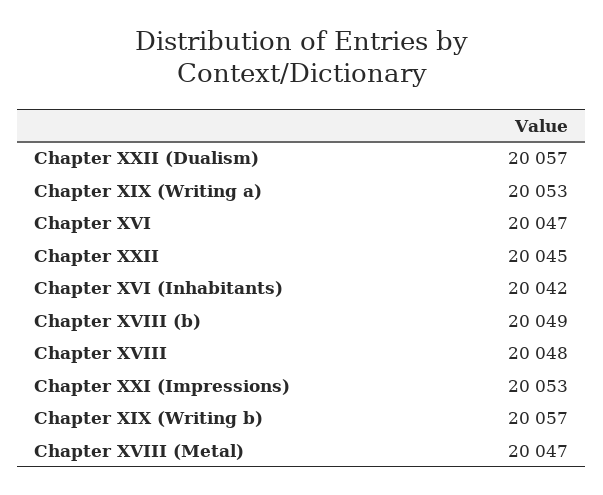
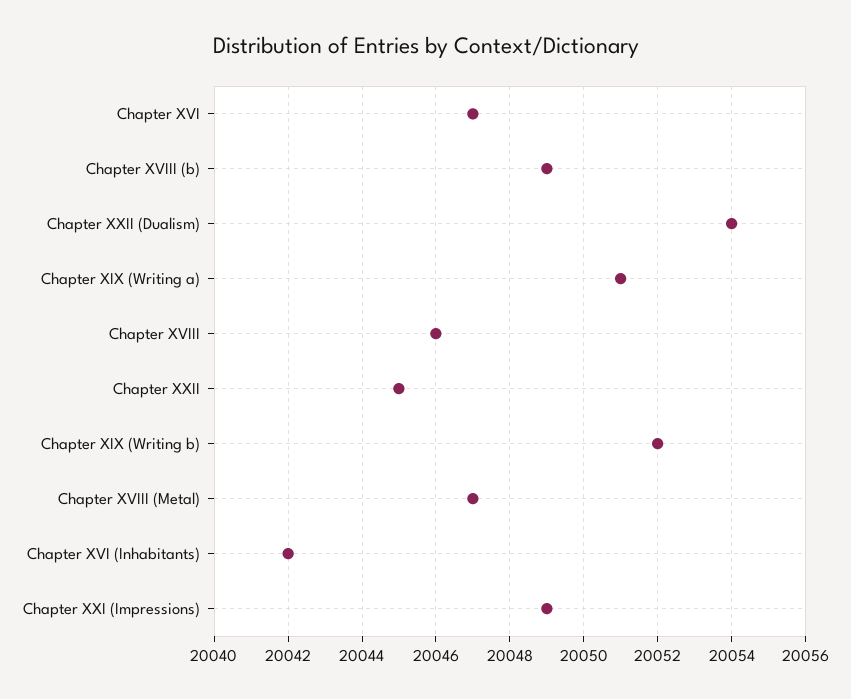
Chapter XXII (Dualism): 20057 -> 20054
Chapter XIX (Writing a): 20053 -> 20051
Chapter XVIII: 20048 -> 20046
Chapter XXI (Impressions): 20053 -> 20049
Chapter XIX (Writing b): 20057 -> 20052

